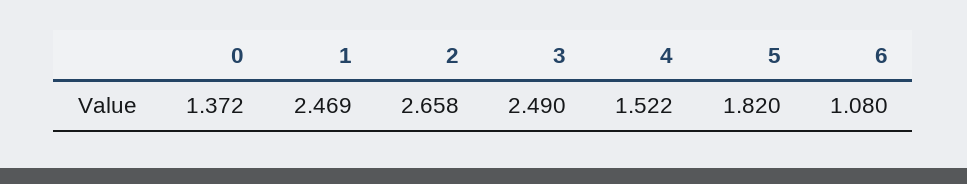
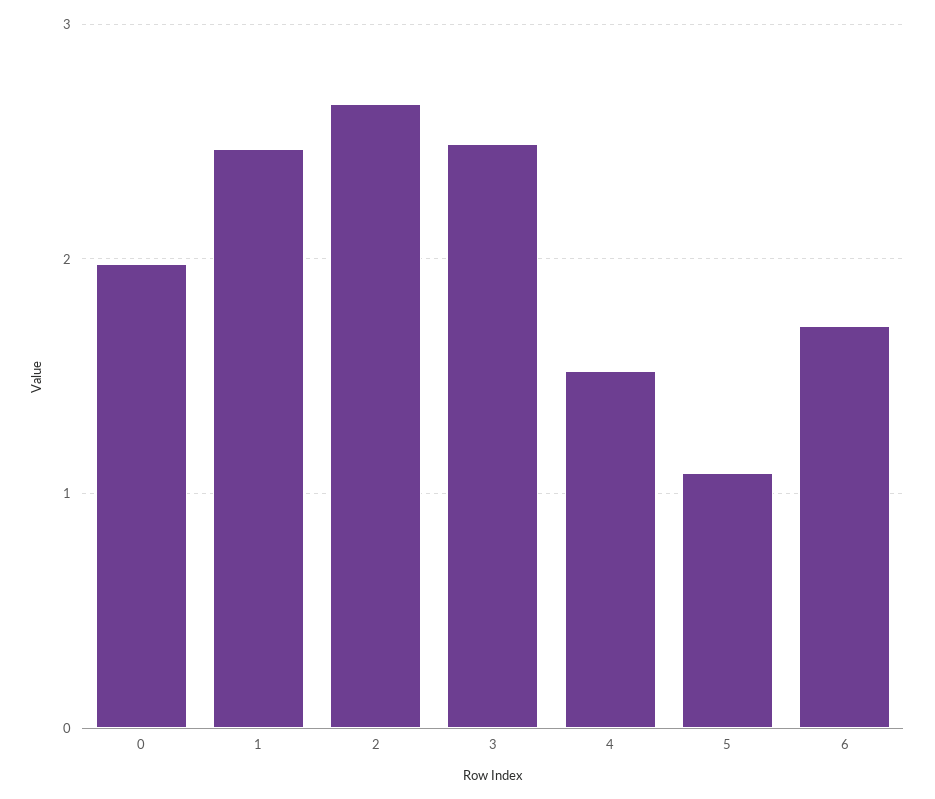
0: 1.372 -> 2
5: 1.82 -> 1.1
6: 1.08 -> 1.7

